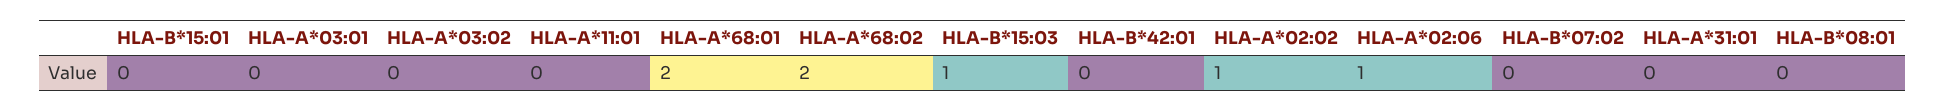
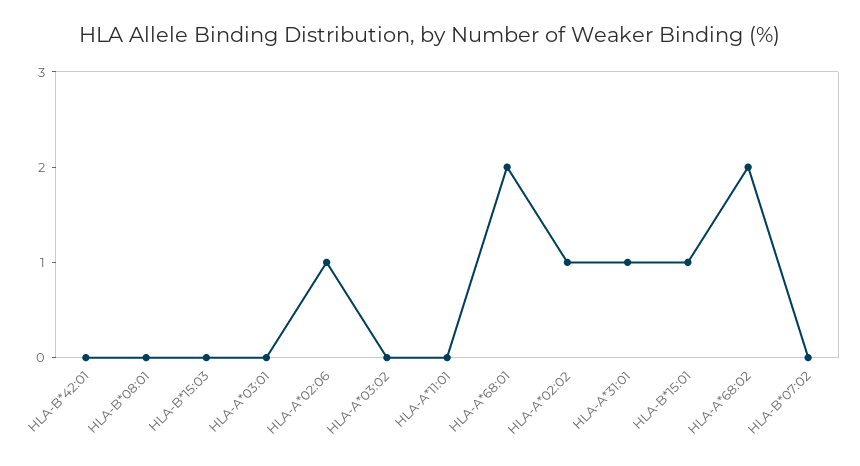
HLA-B*15:01: 0 -> 1
HLA-B*15:03: 1 -> 0
HLA-A*31:01: 0 -> 1

